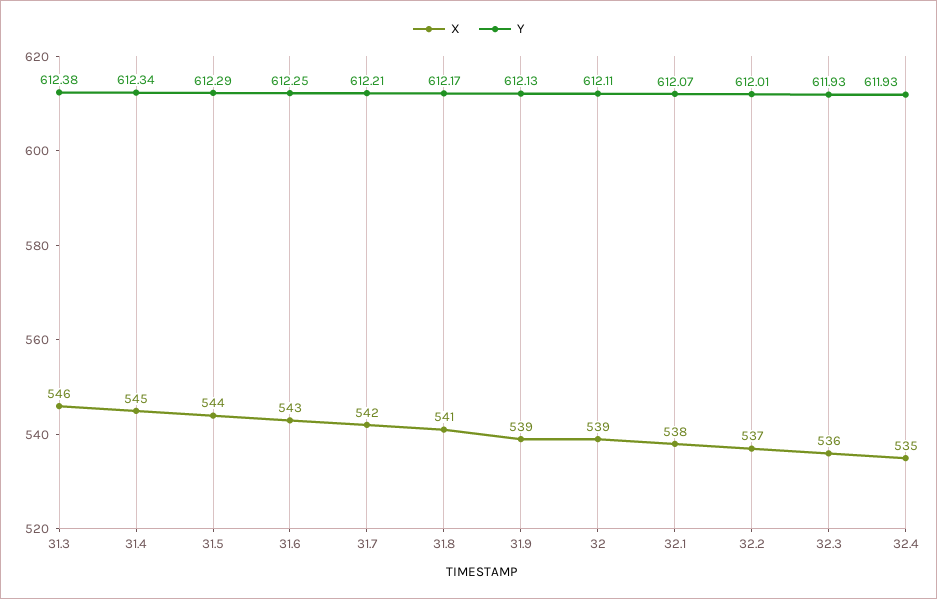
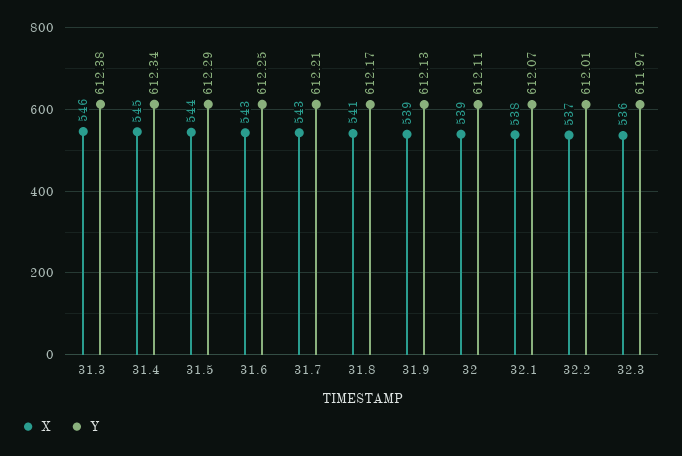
X, 31.7: 542 -> 543
Y, 32.3: 611.93 -> 611.97
X, 32.4: 535 -> none
Y, 32.4: 611.93 -> none

